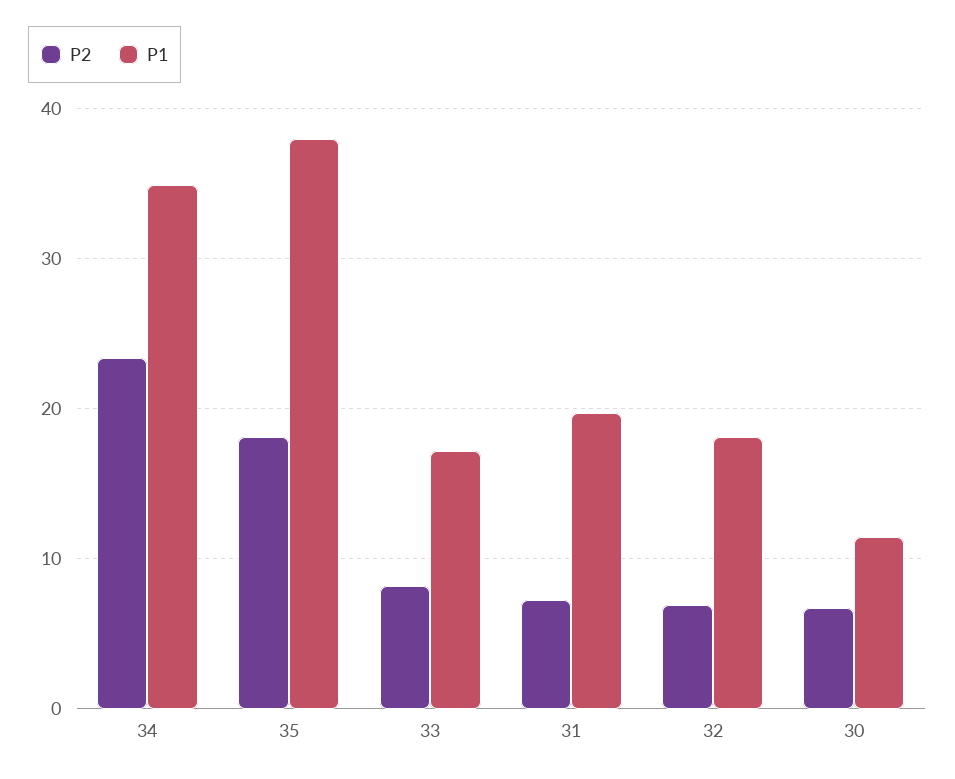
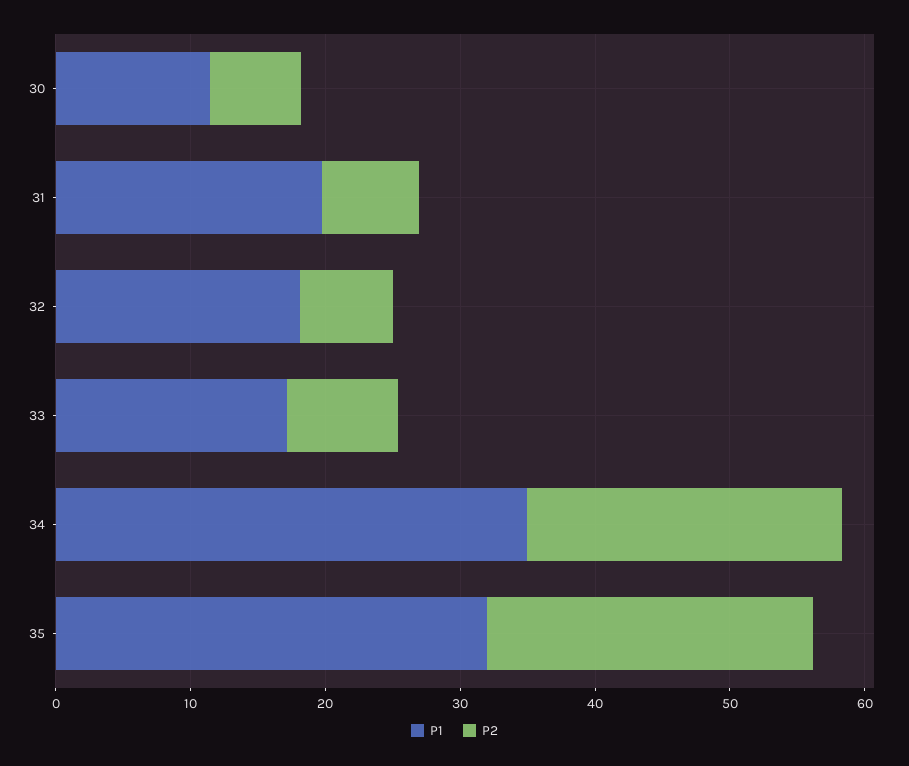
P2, 35: 18 -> 24
P1, 35: 38 -> 32

